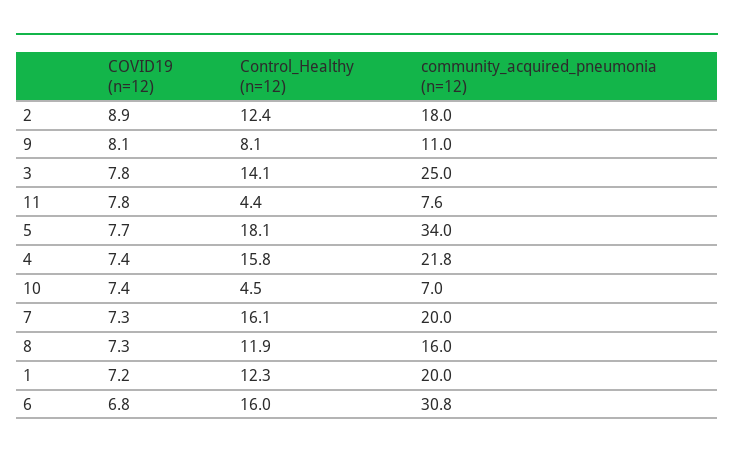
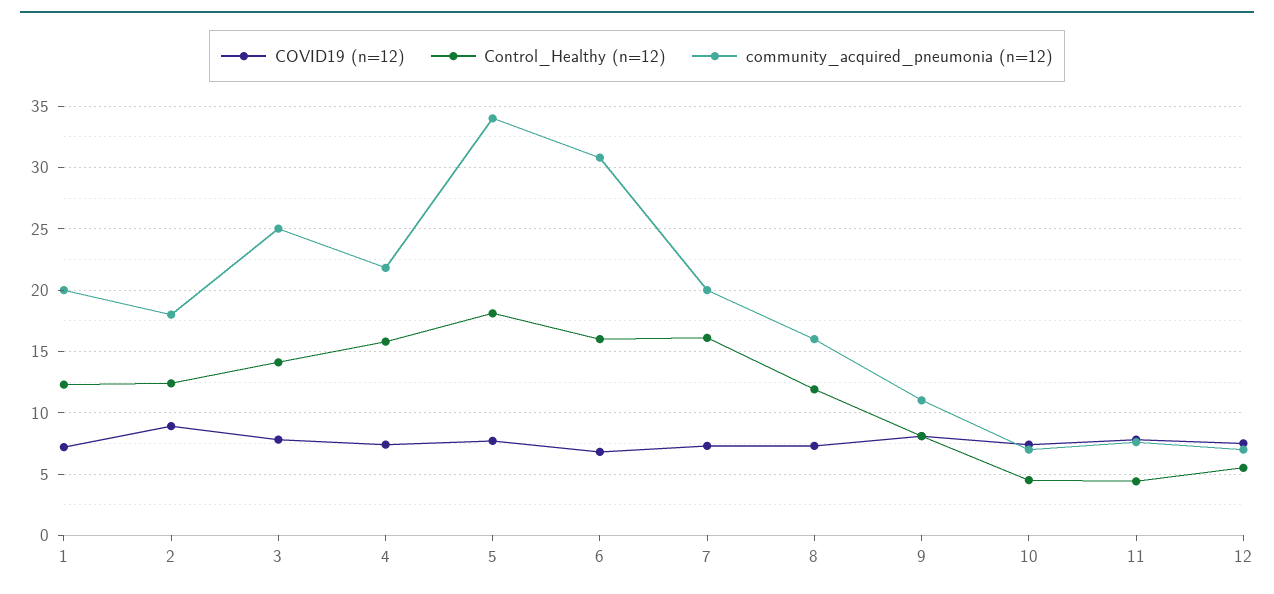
COVID19 (n=12), 12: none -> 7.5
Control_Healthy (n=12), 12: none -> 5.5
community_acquired_pneumonia (n=12), 12: none -> 7

